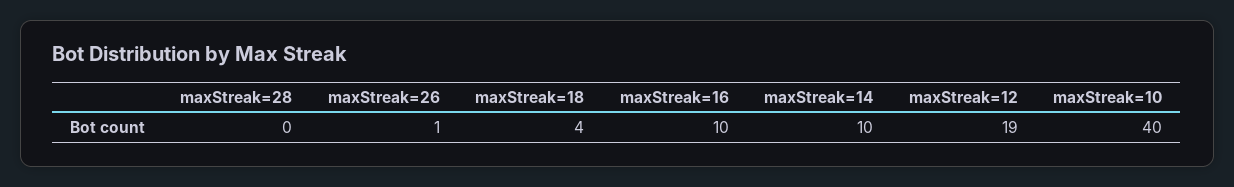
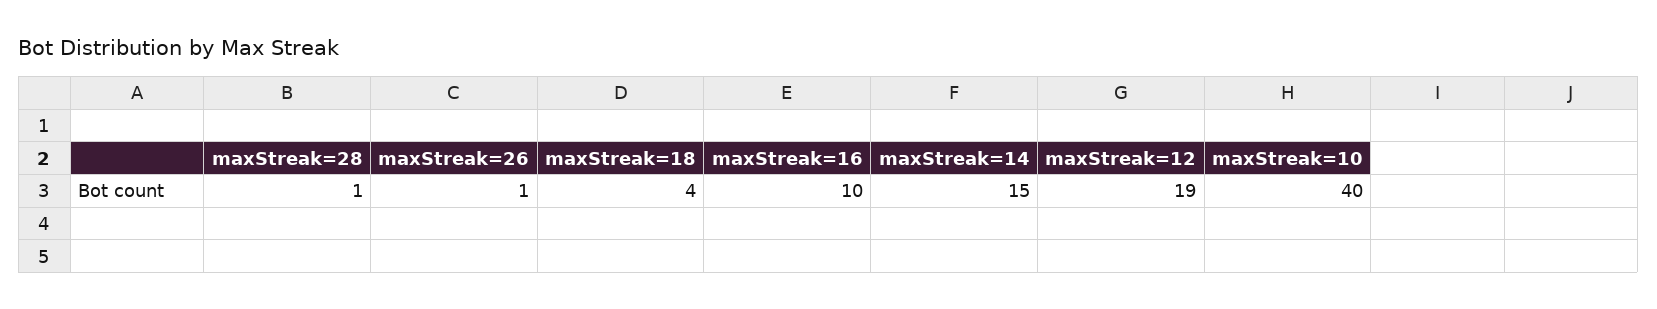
maxStreak=28: 0 -> 1
maxStreak=14: 10 -> 15

